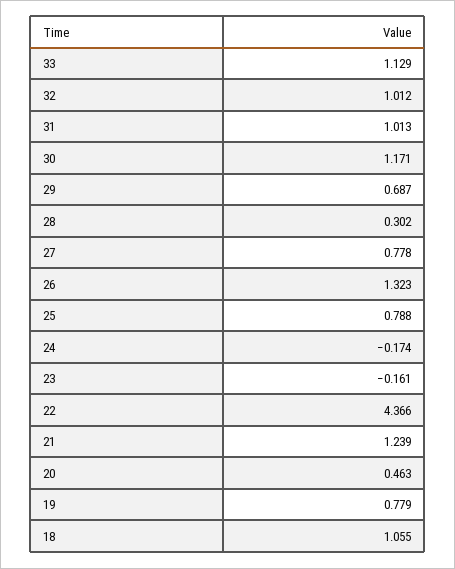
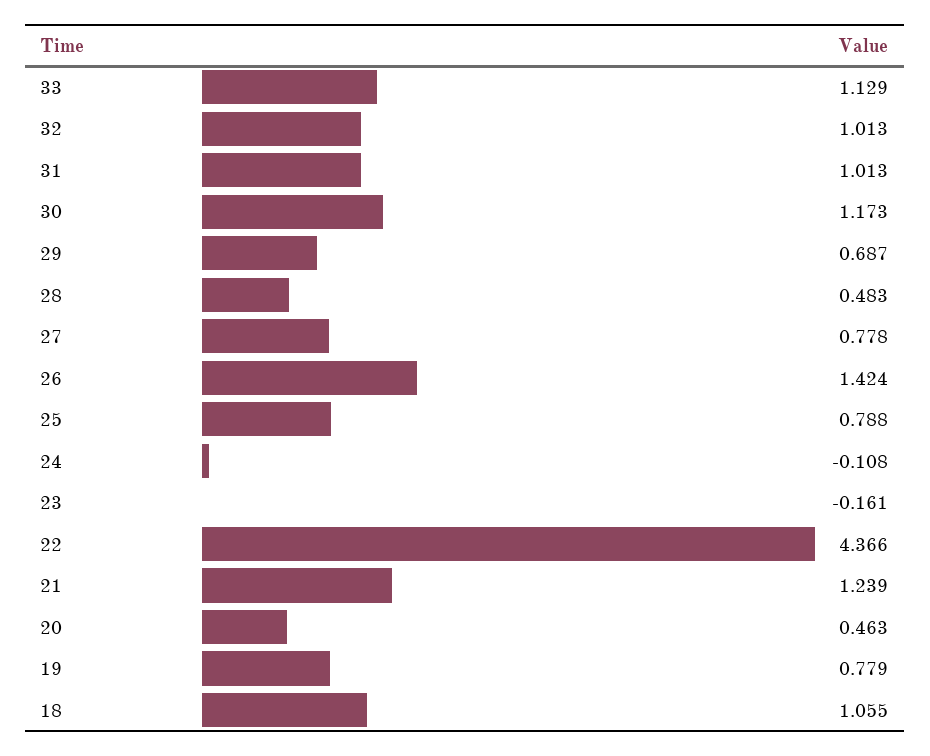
32: 1.012 -> 1.013
30: 1.171 -> 1.173
28: 0.302 -> 0.483
26: 1.323 -> 1.424
24: -0.174 -> -0.108

